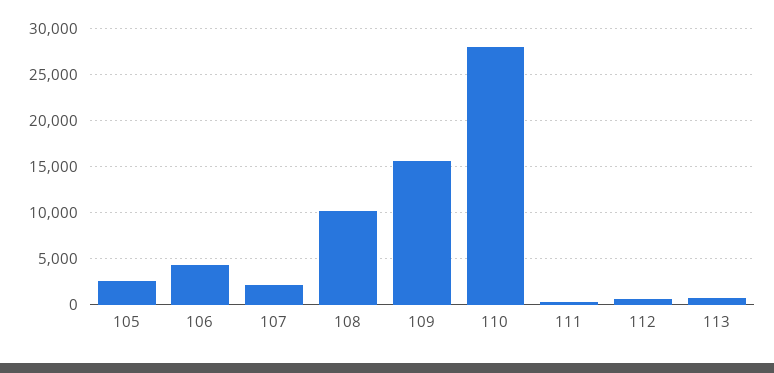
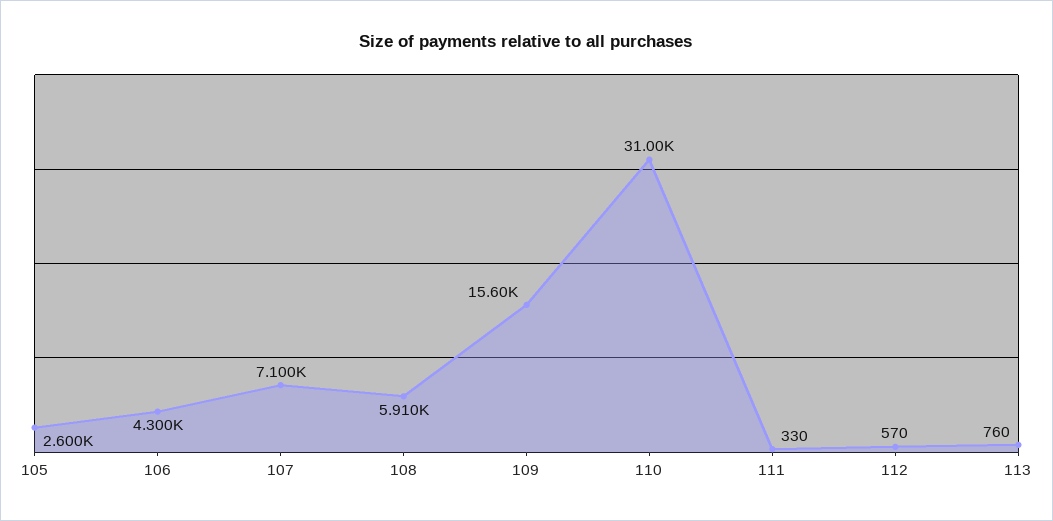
107: 2000 -> 7100
108: 10000 -> 5910
110: 28000 -> 31000

